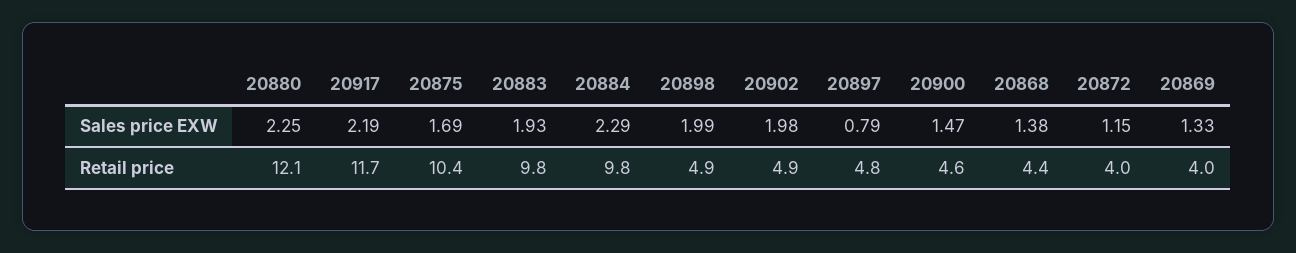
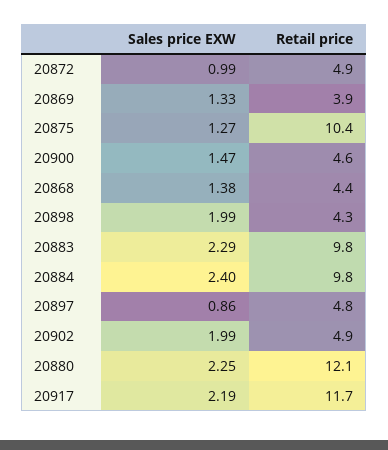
20875, Sales price EXW: 1.69 -> 1.27
20883, Sales price EXW: 1.93 -> 2.29
20884, Sales price EXW: 2.29 -> 2.4
20902, Sales price EXW: 1.98 -> 1.99
20897, Sales price EXW: 0.79 -> 0.86
20872, Sales price EXW: 1.15 -> 0.99
20898, Retail price: 4.9 -> 4.3
20872, Retail price: 4 -> 4.9
20869, Retail price: 4 -> 3.9

